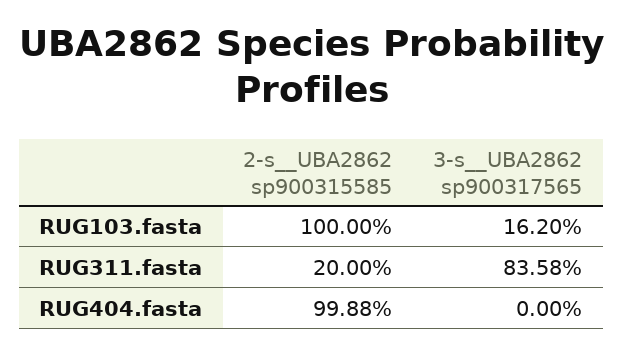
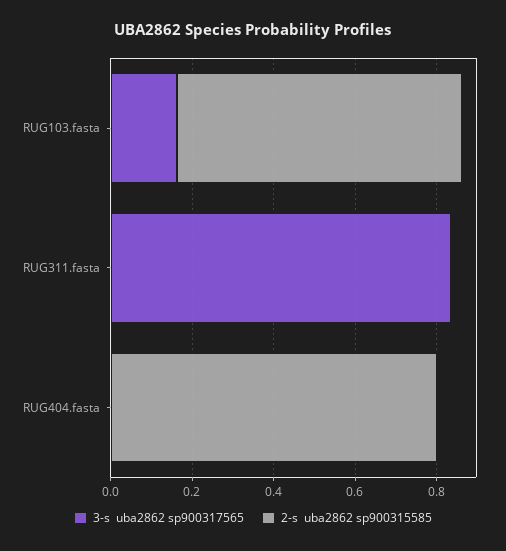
2-s__UBA2862 sp900315585, RUG103.fasta: 1 -> 0.7
2-s__UBA2862 sp900315585, RUG311.fasta: 0.2 -> 0
2-s__UBA2862 sp900315585, RUG404.fasta: 0.9988 -> 0.8

